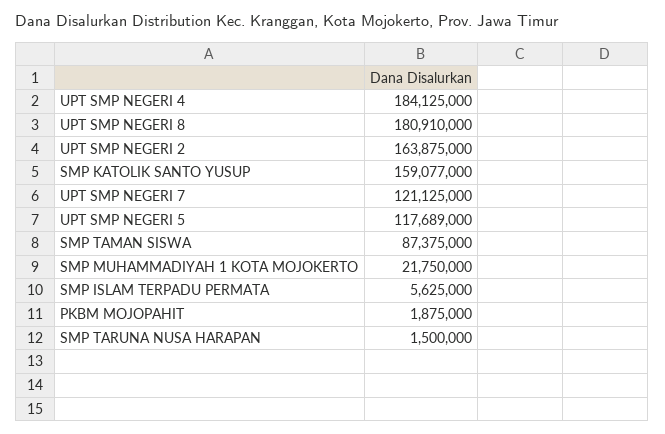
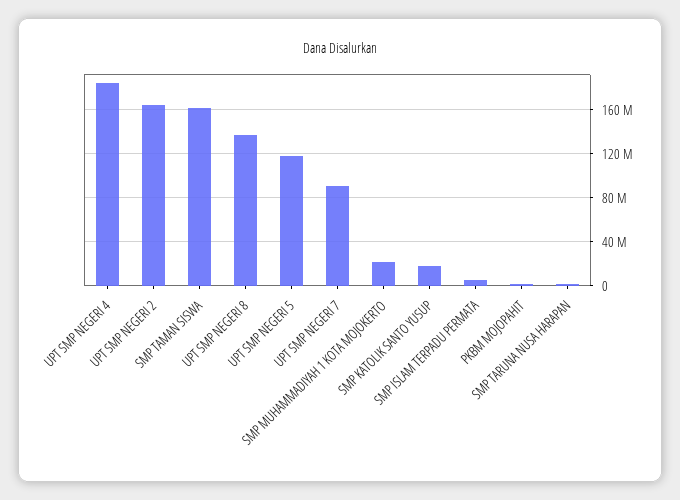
UPT SMP NEGERI 8: 180910000 -> 140000000
SMP KATOLIK SANTO YUSUP: 159077000 -> 20000000
UPT SMP NEGERI 7: 121125000 -> 90000000
SMP TAMAN SISWA: 87375000 -> 160000000

